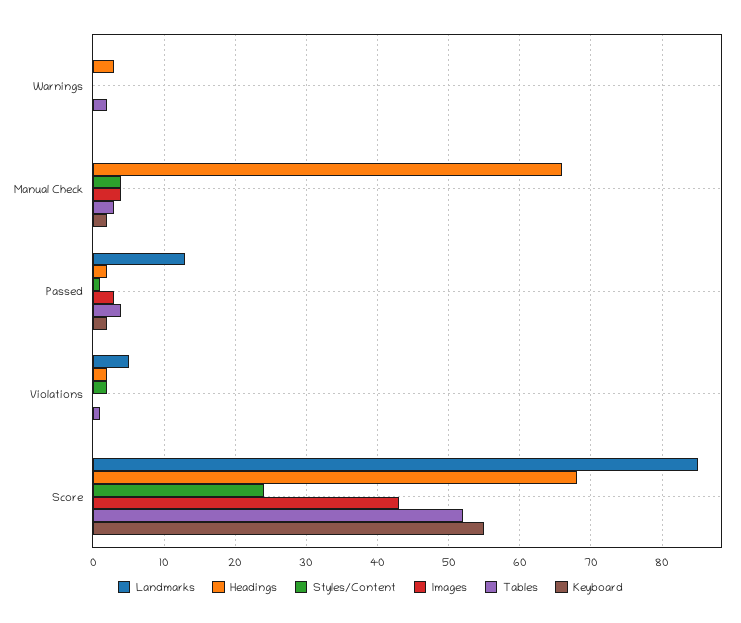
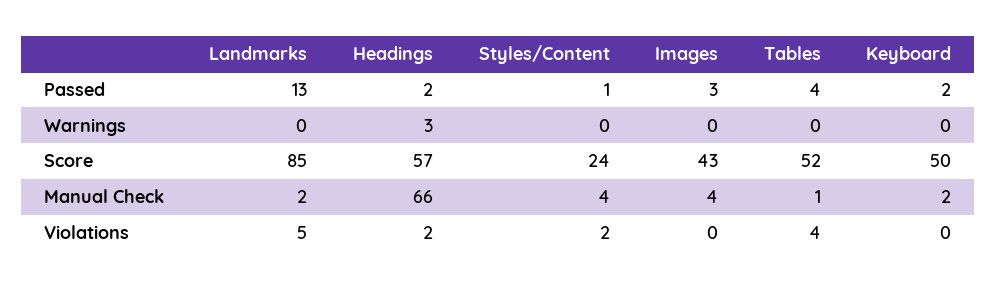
Tables, Warnings: 2 -> 0
Landmarks, Manual Check: 0 -> 2
Tables, Manual Check: 3 -> 1
Tables, Violations: 1 -> 4
Headings, Score: 68 -> 57
Keyboard, Score: 55 -> 50

